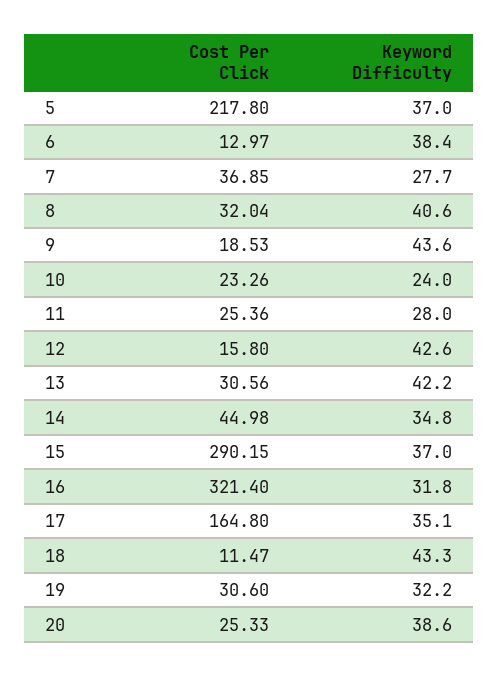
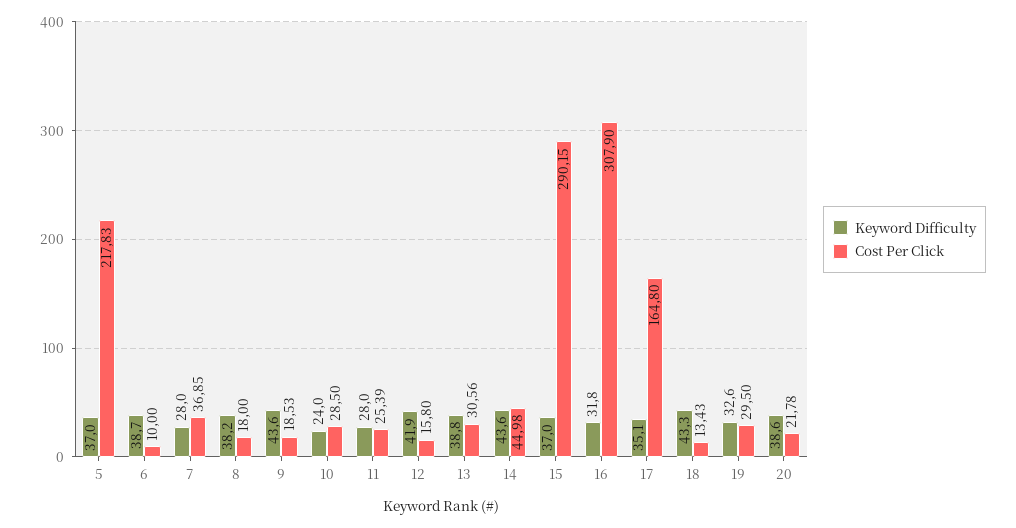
Cost Per Click, 5: 217.8 -> 217.83
Cost Per Click, 6: 12.97 -> 10
Keyword Difficulty, 6: 38.4 -> 38.7
Keyword Difficulty, 7: 27.7 -> 28
Cost Per Click, 8: 32.04 -> 18
Keyword Difficulty, 8: 40.6 -> 38.2
Cost Per Click, 10: 23.26 -> 28.5
Cost Per Click, 11: 25.36 -> 25.39
Keyword Difficulty, 12: 42.6 -> 41.9
Keyword Difficulty, 13: 42.2 -> 38.8
Keyword Difficulty, 14: 34.8 -> 43.6
Cost Per Click, 16: 321.4 -> 307.9
Cost Per Click, 18: 11.47 -> 13.43
Cost Per Click, 19: 30.6 -> 29.5
Keyword Difficulty, 19: 32.2 -> 32.6
Cost Per Click, 20: 25.33 -> 21.78

